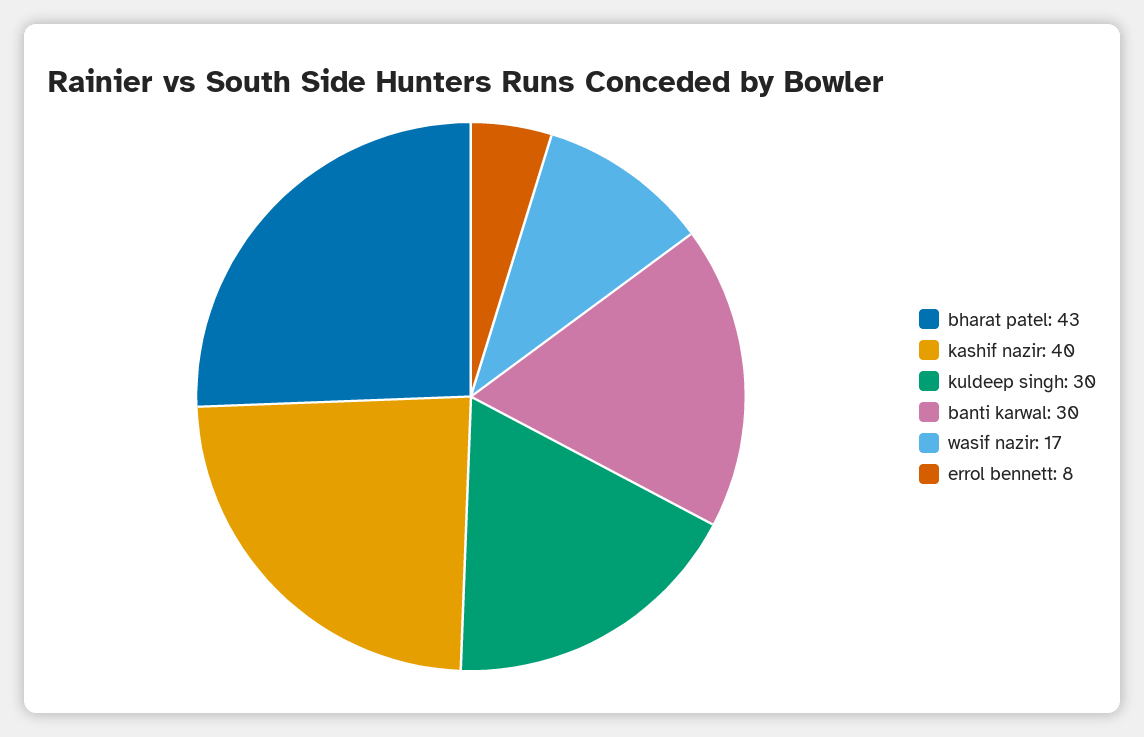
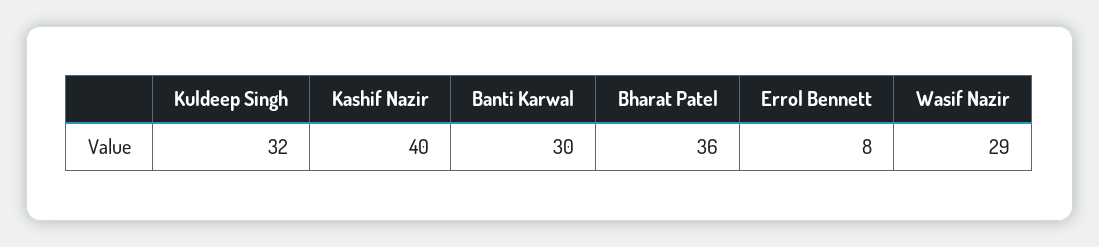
bharat patel: 43 -> 36
kuldeep singh: 30 -> 32
wasif nazir: 17 -> 29

